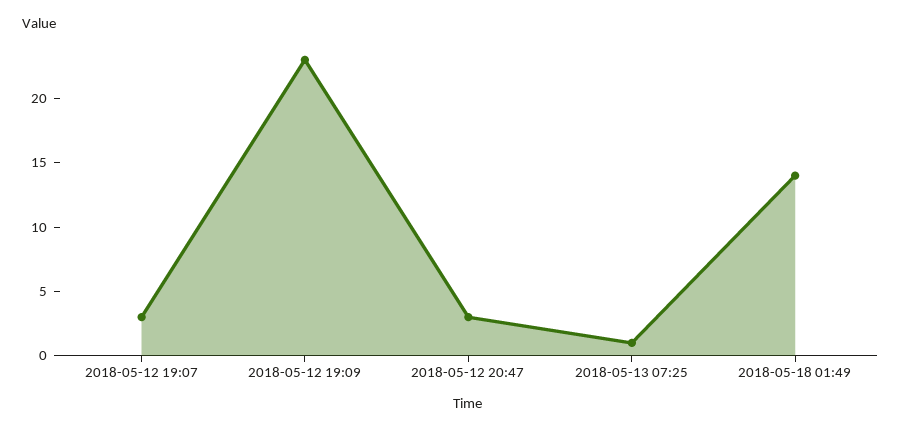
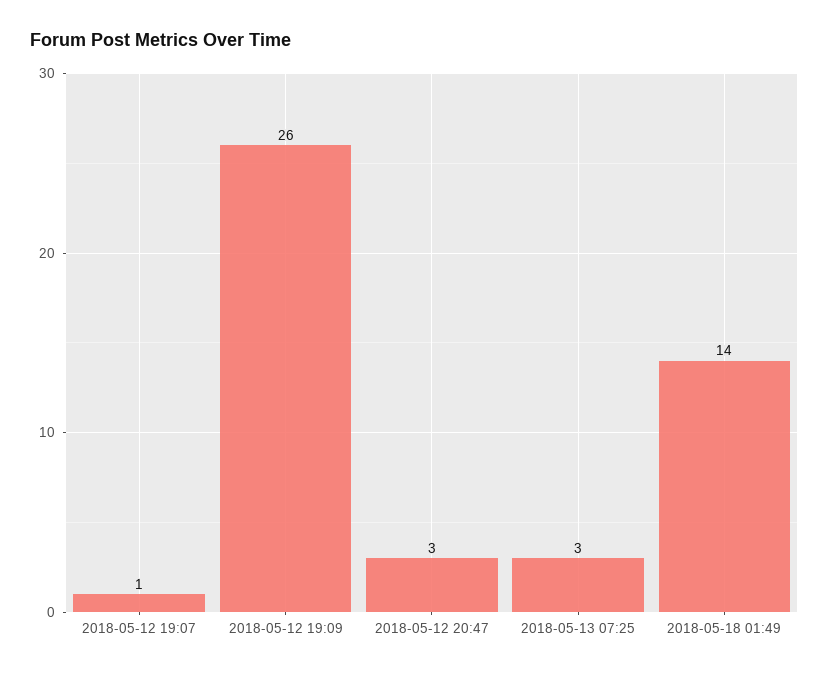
2018-05-12 19:07: 3 -> 1
2018-05-12 19:09: 23 -> 26
2018-05-13 07:25: 1 -> 3

